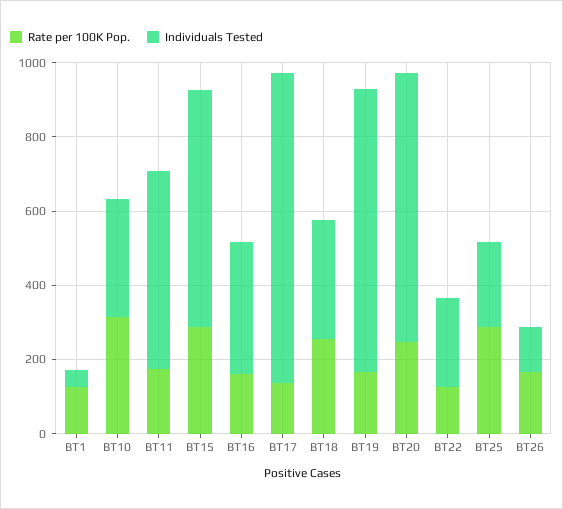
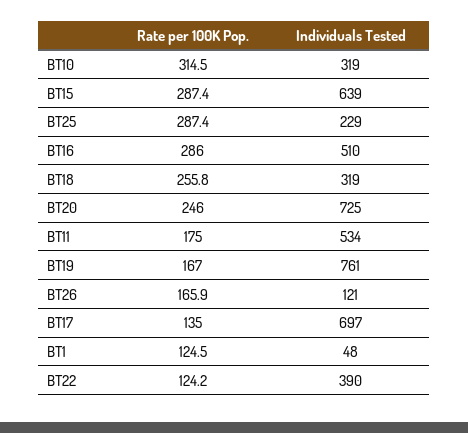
Rate per 100K Pop., BT16: 150 -> 286
Individuals Tested, BT16: 350 -> 510
Individuals Tested, BT17: 850 -> 697
Individuals Tested, BT22: 250 -> 390

